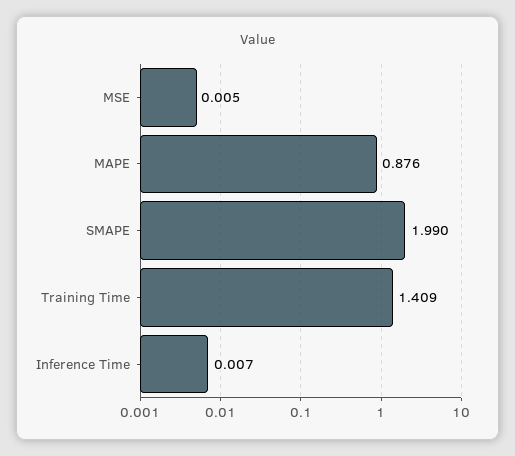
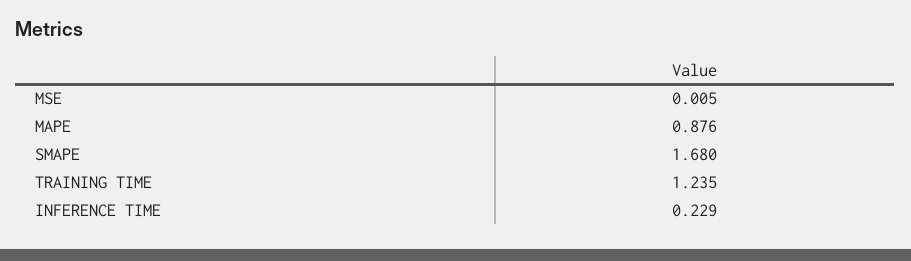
SMAPE: 1.99 -> 1.68
Training Time: 1.409 -> 1.235
Inference Time: 0.007 -> 0.229

